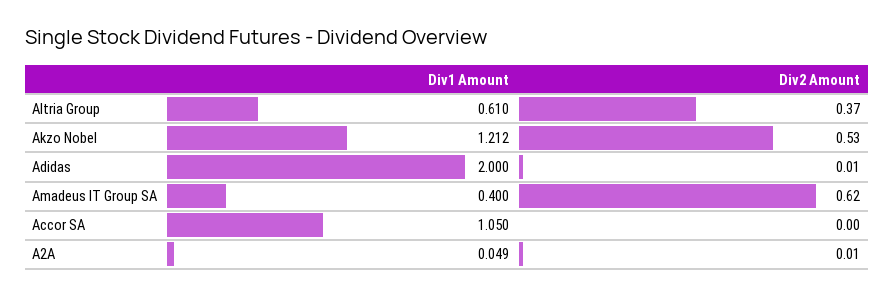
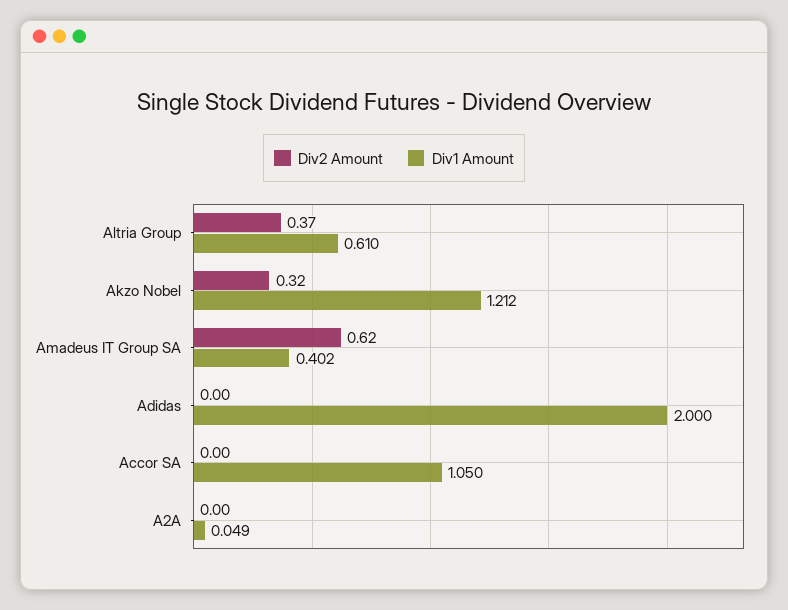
Div2 Amount, Akzo Nobel: 0.53 -> 0.32
Div2 Amount, Adidas: 0.01 -> 0
Div1 Amount, Amadeus IT Group SA: 0.4 -> 0.402
Div2 Amount, A2A: 0.01 -> 0

